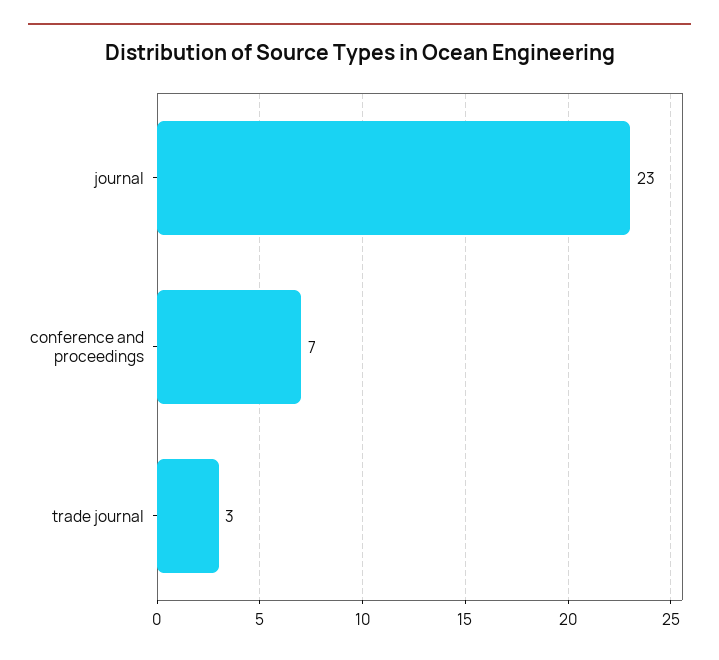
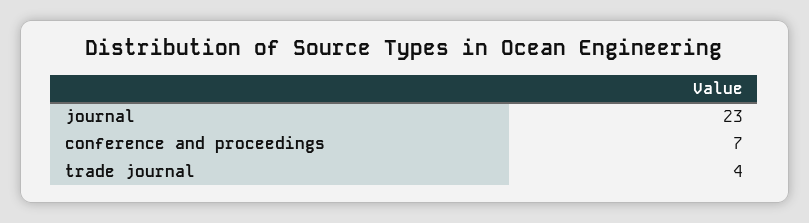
trade journal: 3 -> 4

